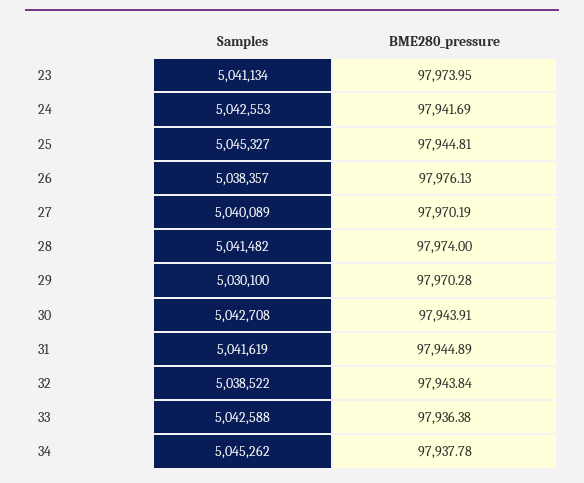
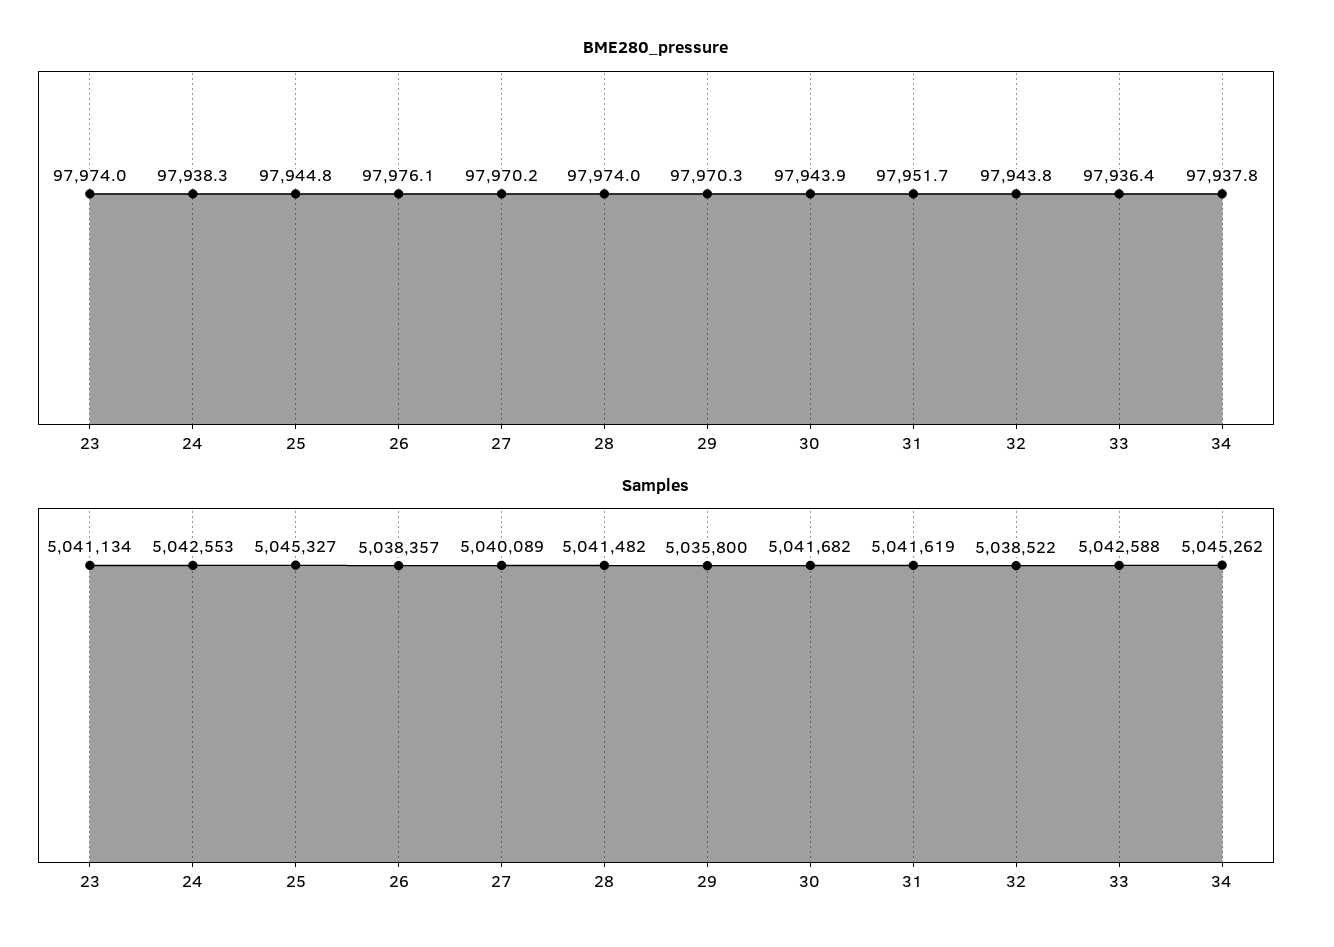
BME280_pressure, 24: 97941.69 -> 97938.3
Samples, 29: 5030100 -> 5035800
Samples, 30: 5042708 -> 5041682
BME280_pressure, 31: 97944.89 -> 97951.7

